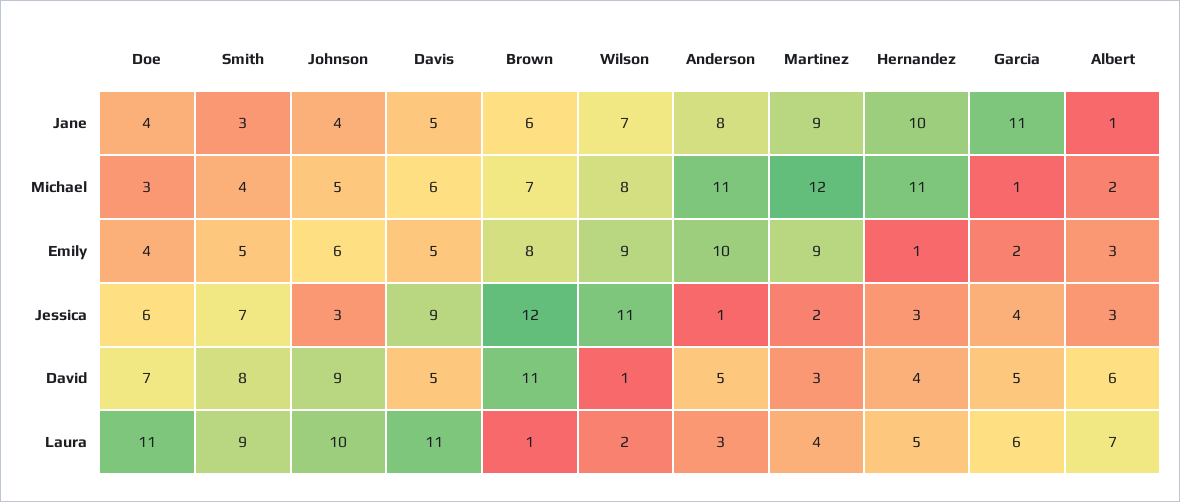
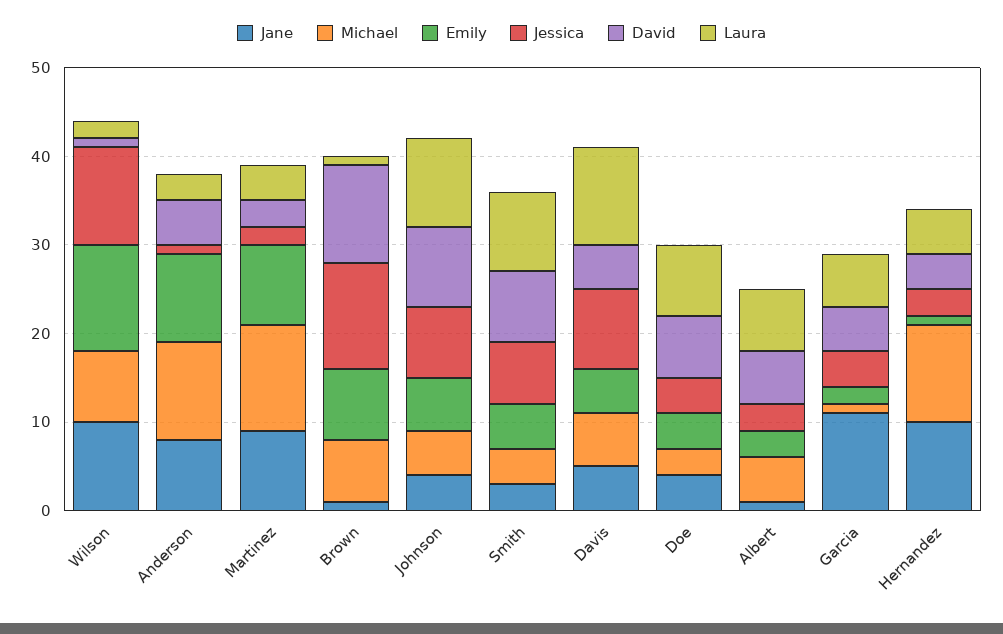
Jane, Brown: 6 -> 1
Jane, Wilson: 7 -> 10
Michael, Albert: 2 -> 5
Emily, Wilson: 9 -> 12
Jessica, Doe: 6 -> 4
Jessica, Johnson: 3 -> 8
Laura, Doe: 11 -> 8

